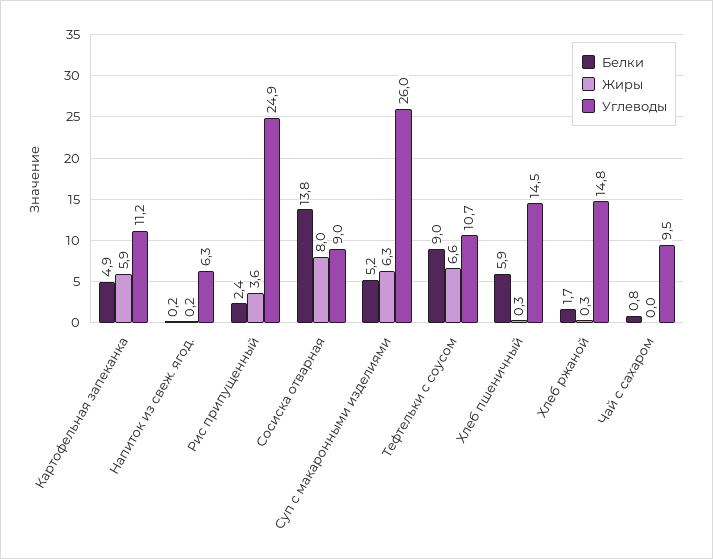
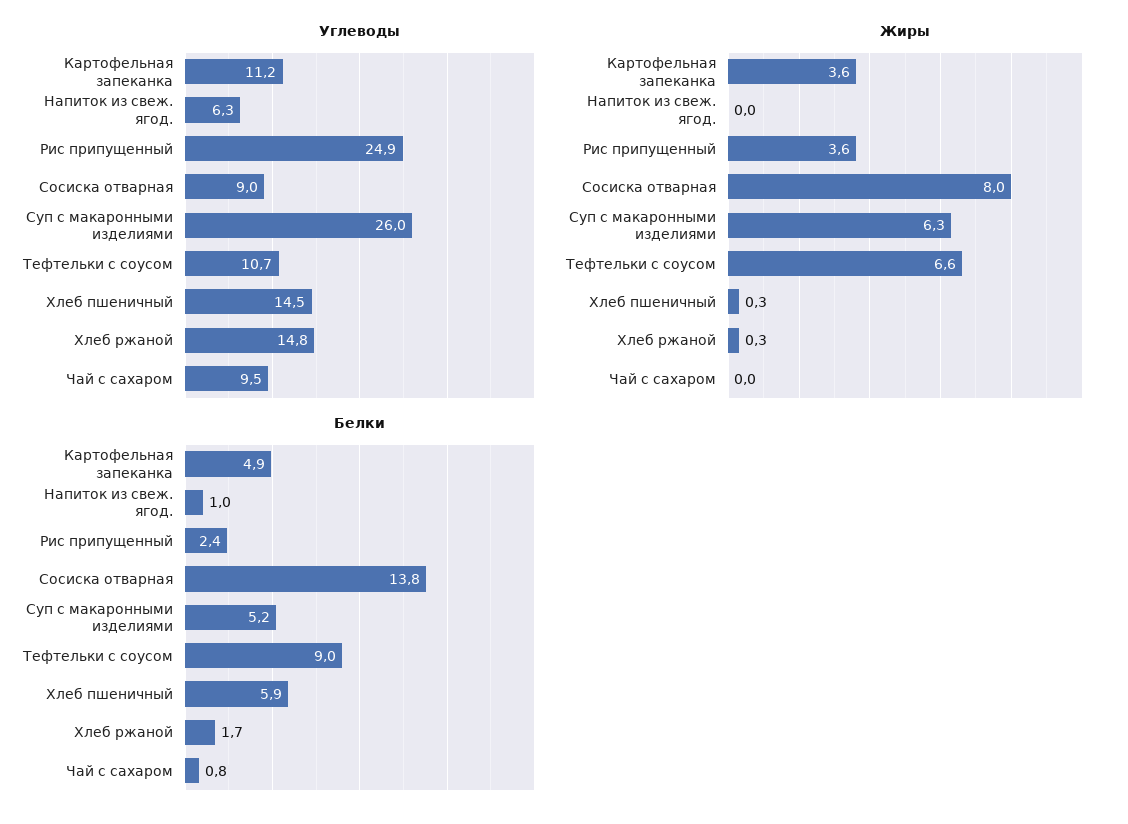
Жиры, Картофельная запеканка: 5.9 -> 3.6
Белки, Напиток из свеж. ягод.: 0.2 -> 1
Жиры, Напиток из свеж. ягод.: 0.2 -> 0

